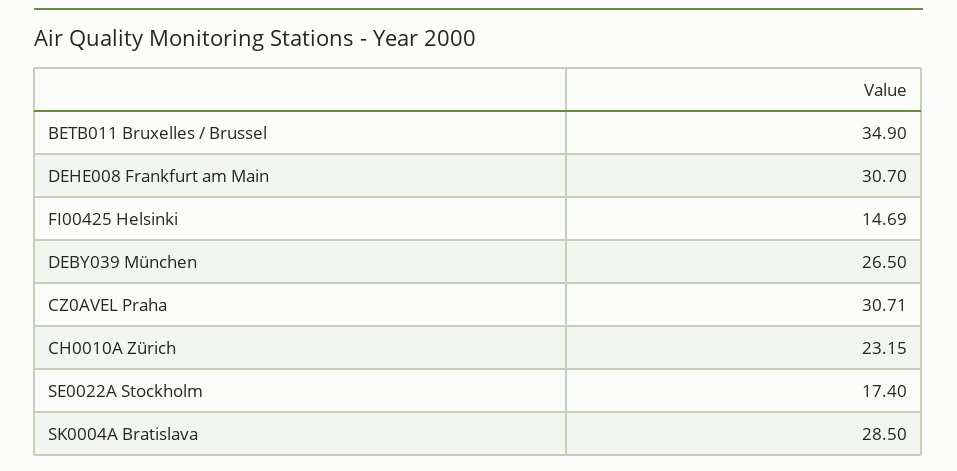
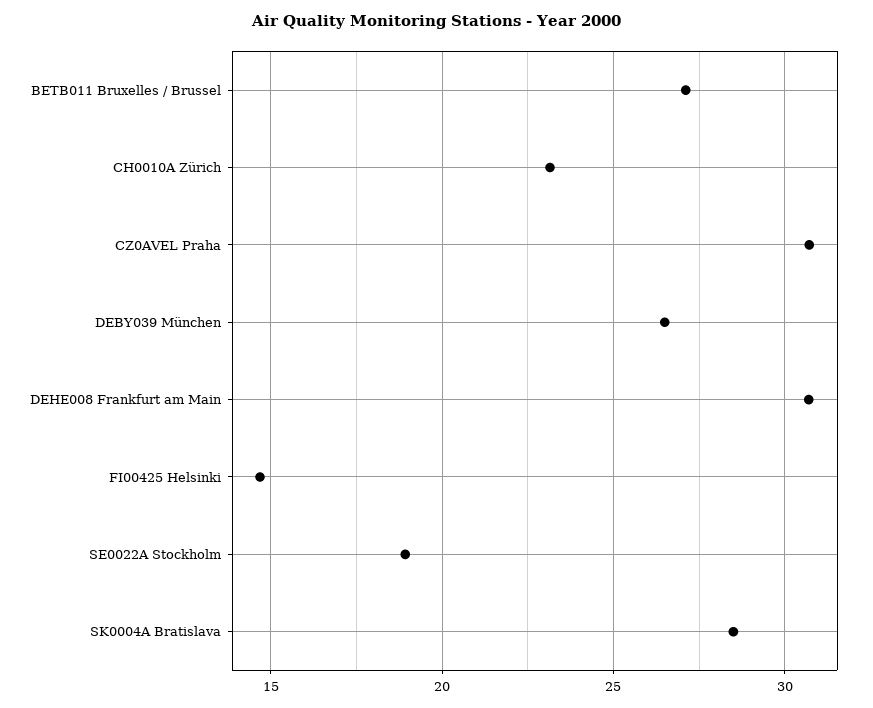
BETB011 Bruxelles / Brussel: 34.9 -> 27
SE0022A Stockholm: 17.4 -> 19

